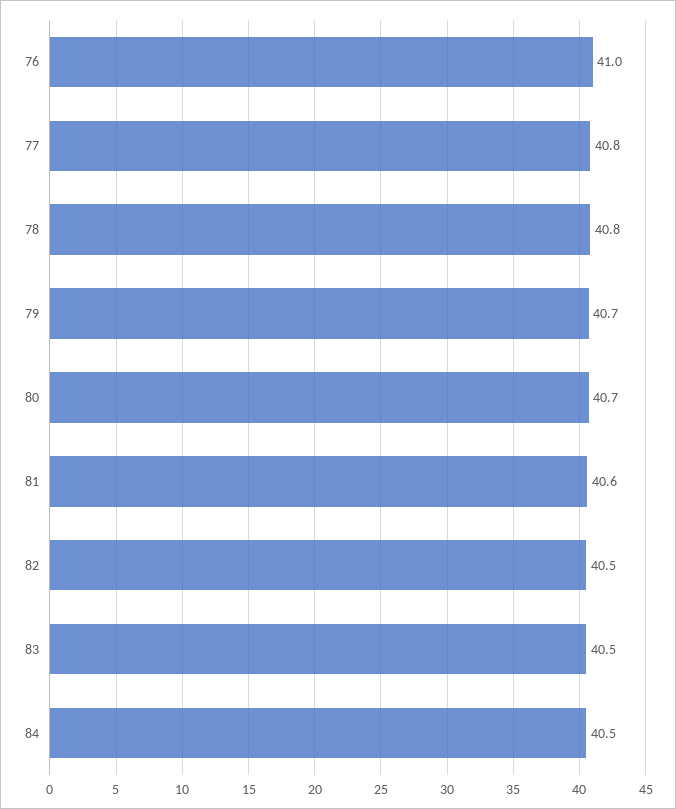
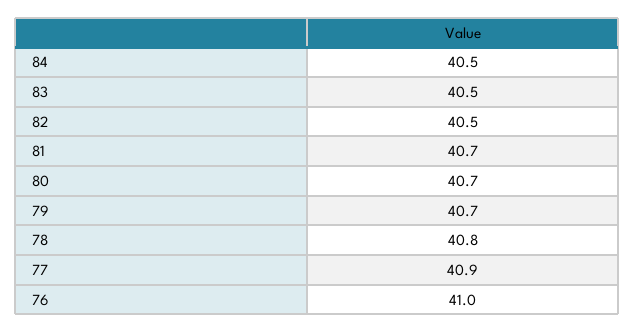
77: 40.8 -> 40.9
81: 40.6 -> 40.7

